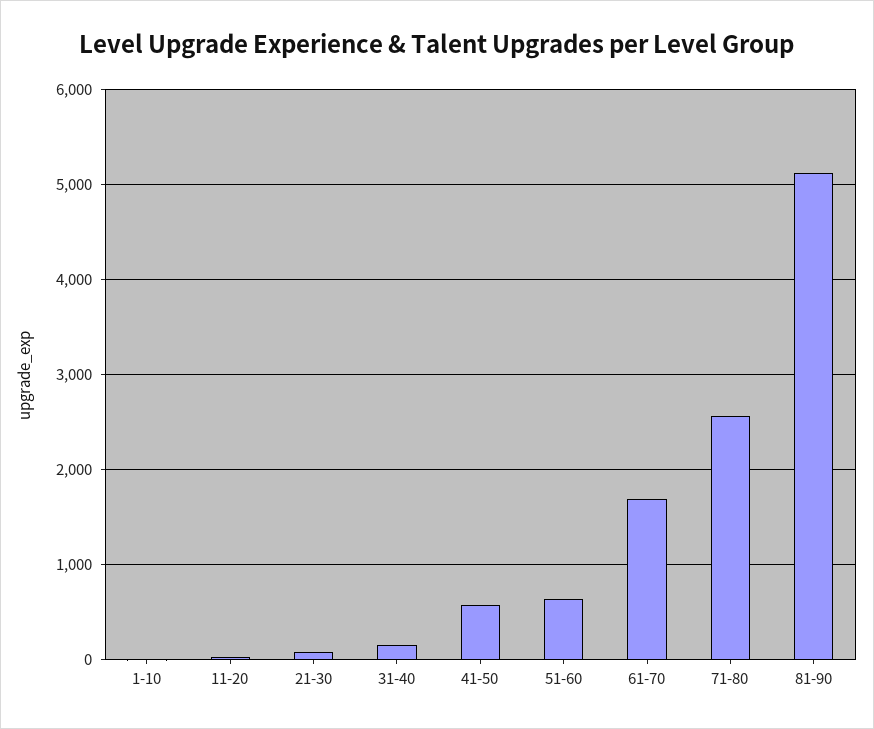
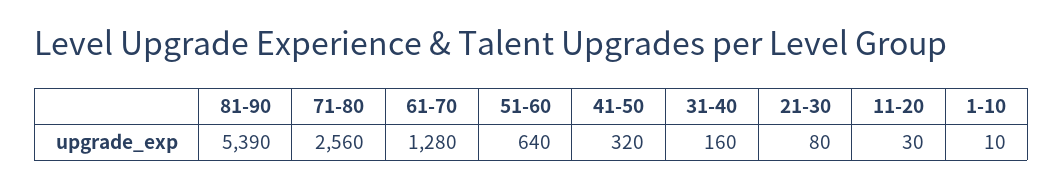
41-50: 600 -> 320
61-70: 1700 -> 1280
81-90: 5100 -> 5390

